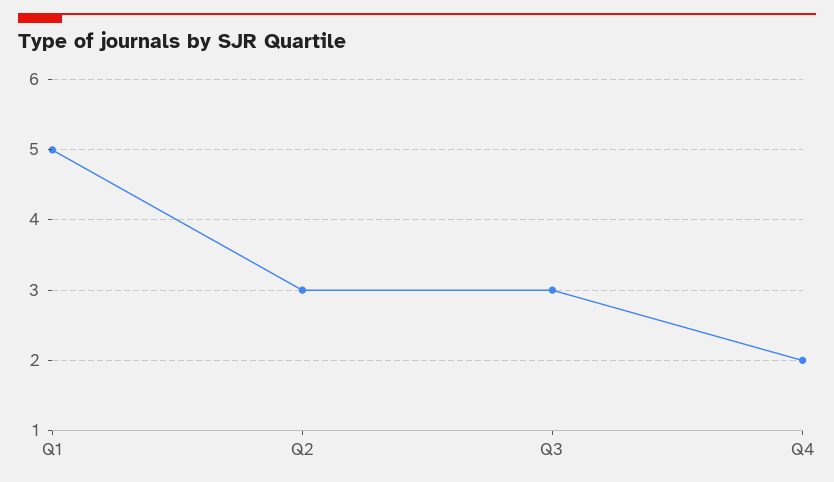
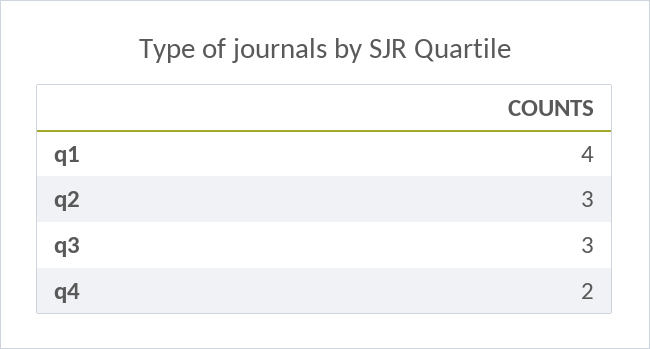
Q1: 5 -> 4

